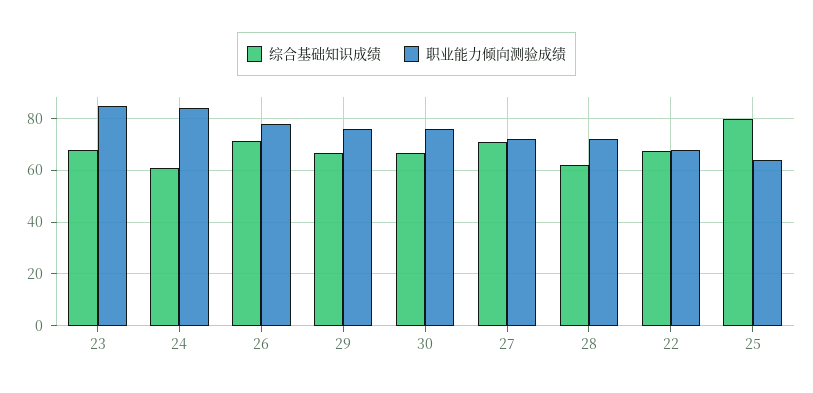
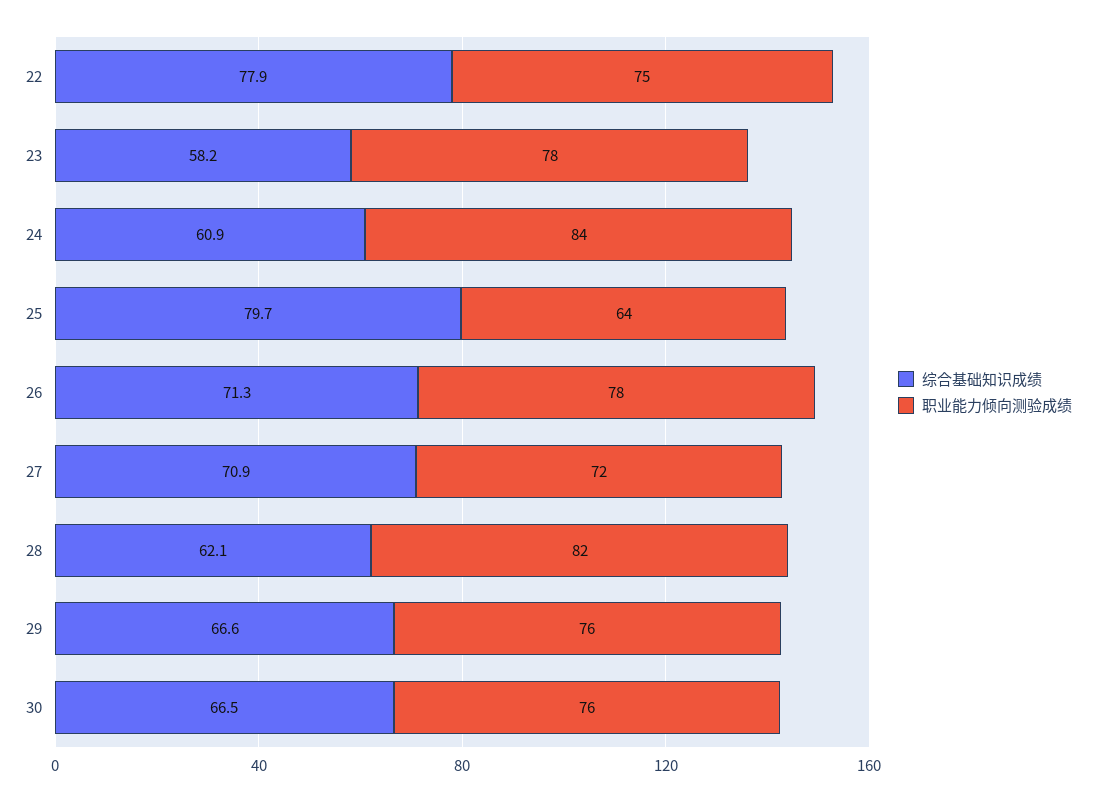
综合基础知识成绩, 23: 67.5 -> 58.2
职业能力倾向测验成绩, 23: 85 -> 78
职业能力倾向测验成绩, 28: 72.5 -> 82
综合基础知识成绩, 22: 67.5 -> 77.9
职业能力倾向测验成绩, 22: 67.5 -> 75

